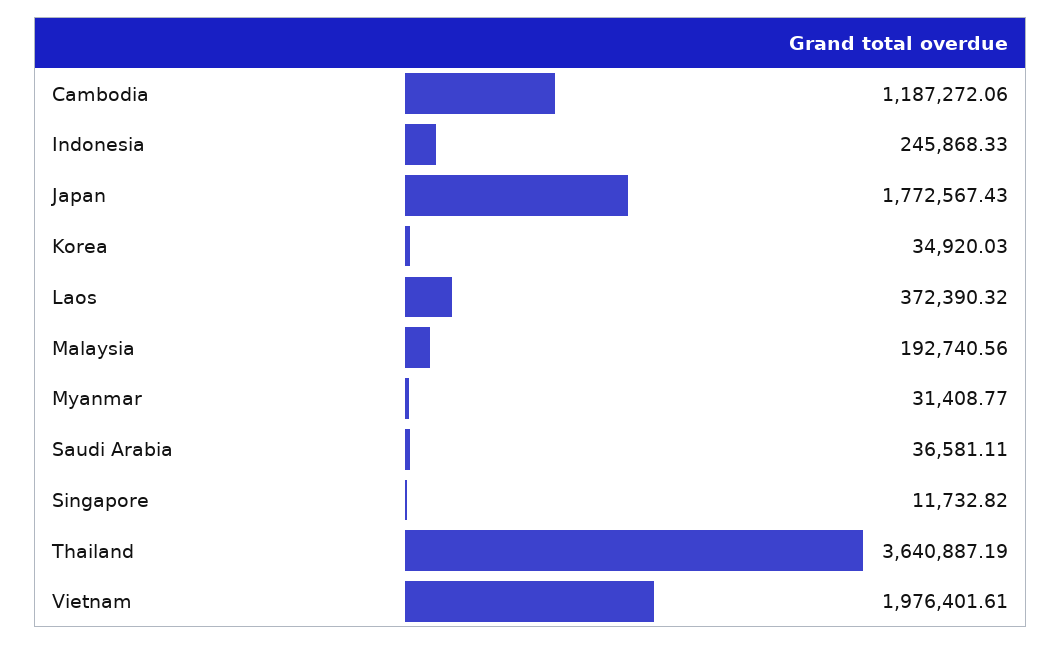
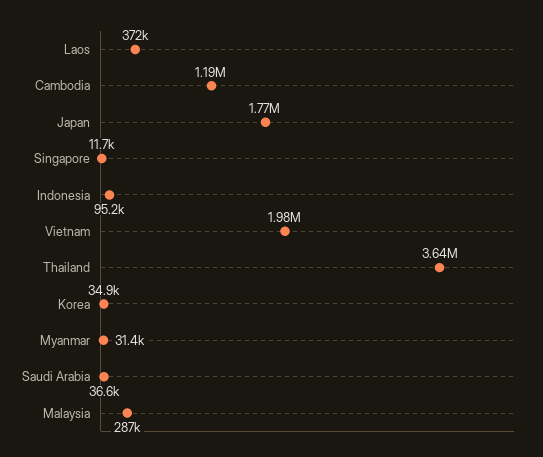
Indonesia: 245868.33 -> 95200
Malaysia: 192740.56 -> 287000

